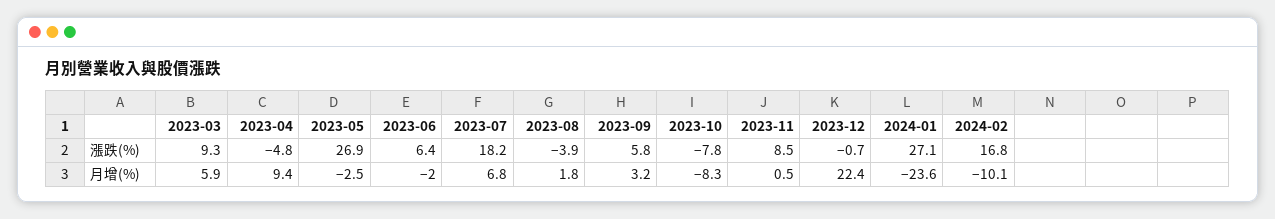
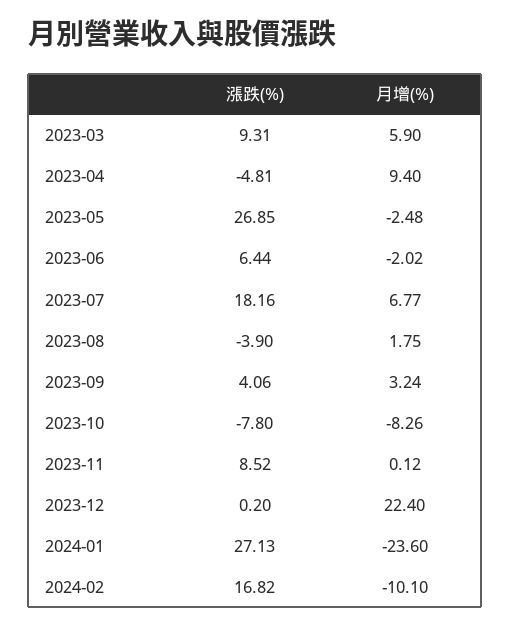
2023-09, 漲跌(%): 5.8 -> 4.06
2023-12, 漲跌(%): -0.7 -> 0.2
2023-11, 月增(%): 0.5 -> 0.12

